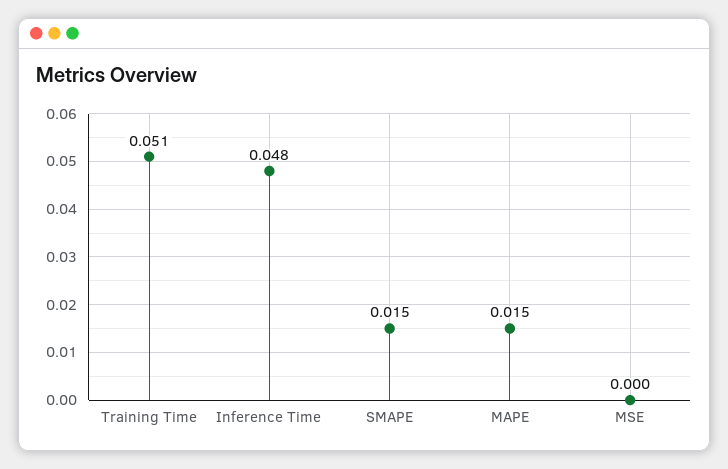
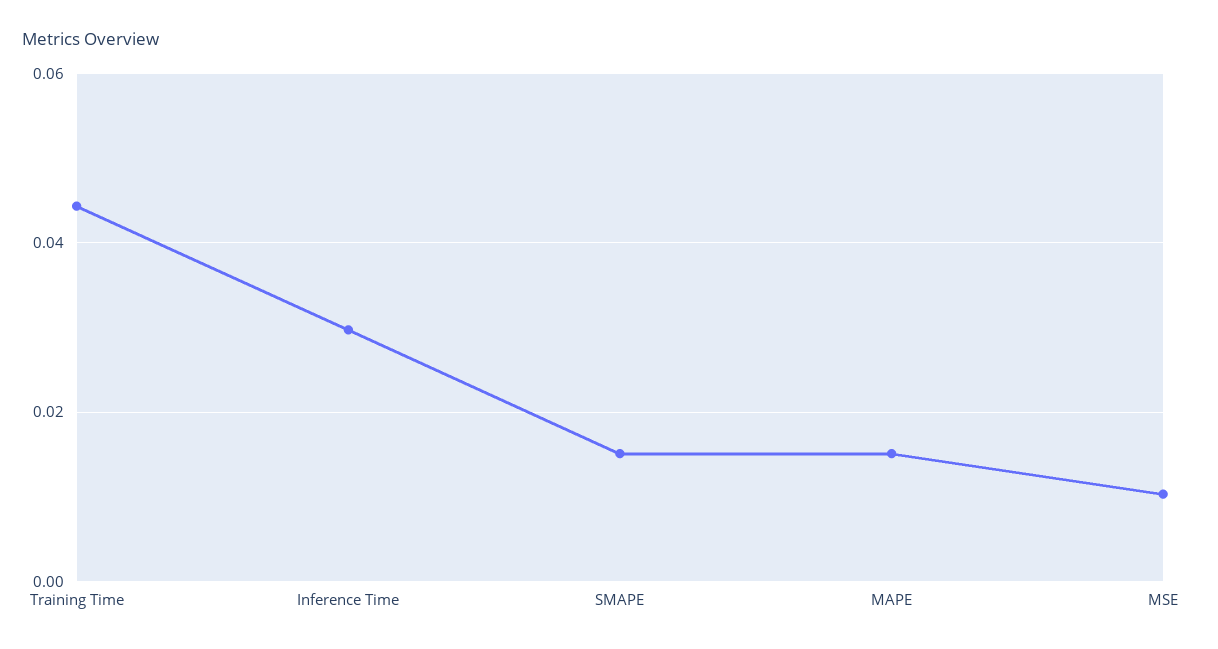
Training Time: 0.051 -> 0.044
Inference Time: 0.048 -> 0.03
MSE: 0 -> 0.01

